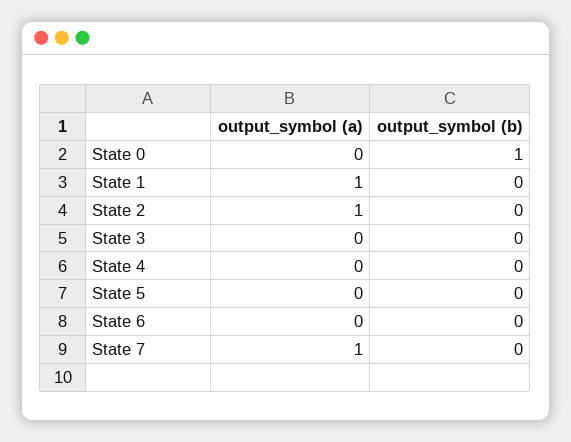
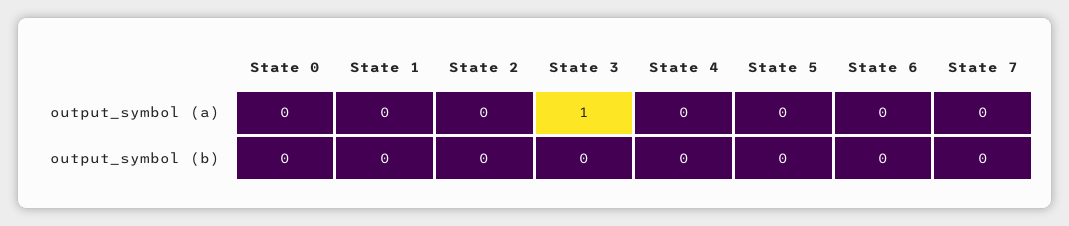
output_symbol (b), State 0: 1 -> 0
output_symbol (a), State 1: 1 -> 0
output_symbol (a), State 2: 1 -> 0
output_symbol (a), State 3: 0 -> 1
output_symbol (a), State 7: 1 -> 0

